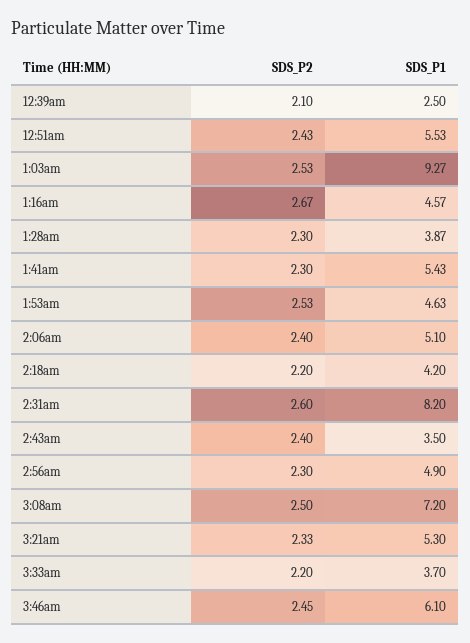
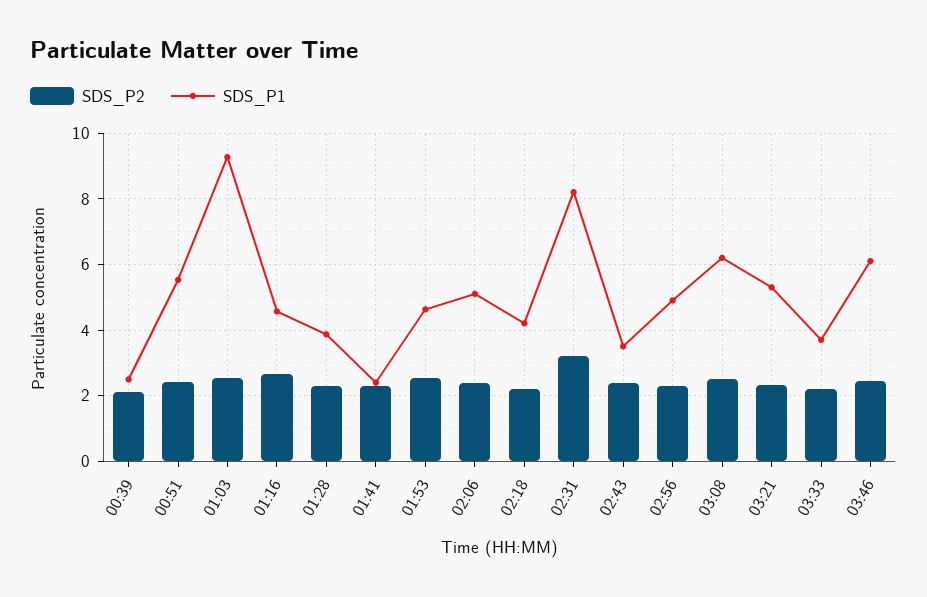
SDS_P1, 1:41am: 5.43 -> 2.4
SDS_P2, 2:31am: 2.6 -> 3.2
SDS_P1, 3:08am: 7.2 -> 6.2

